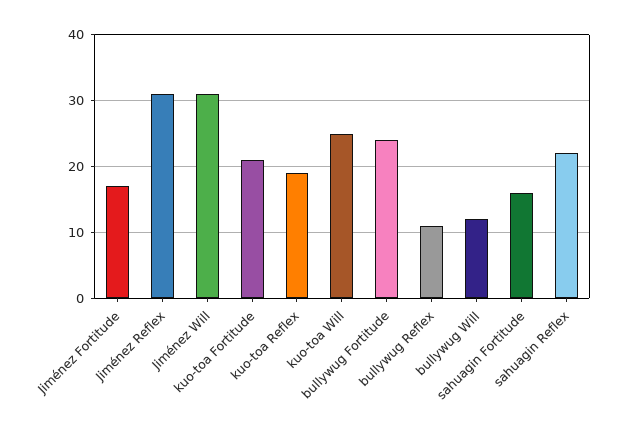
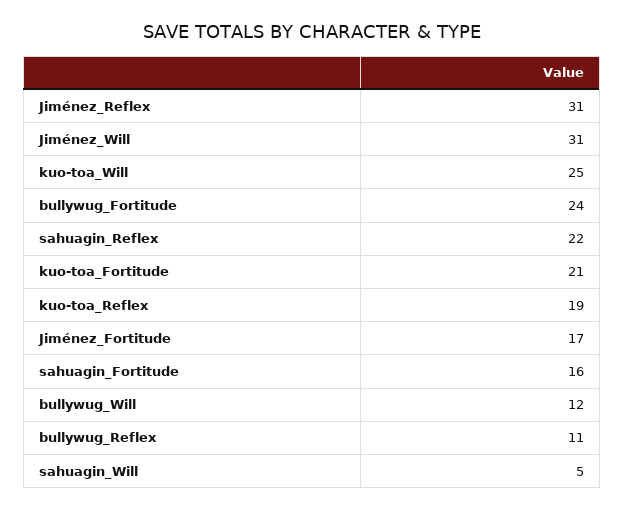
sahuagin_Will: none -> 5

